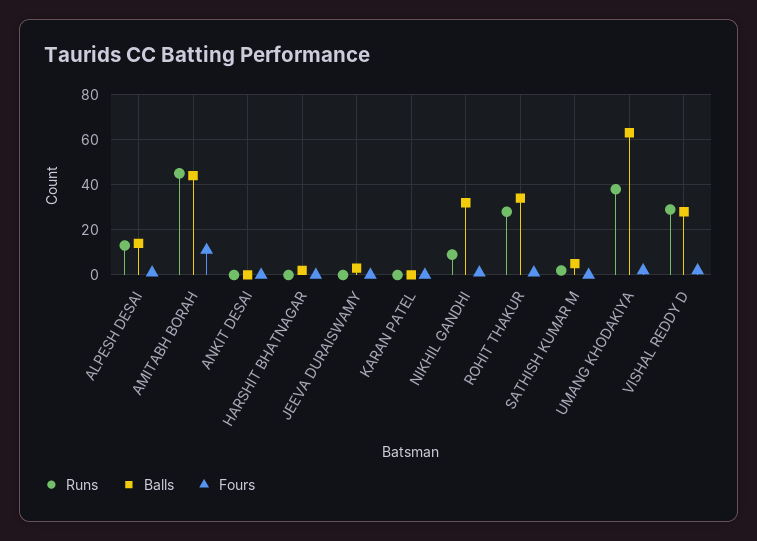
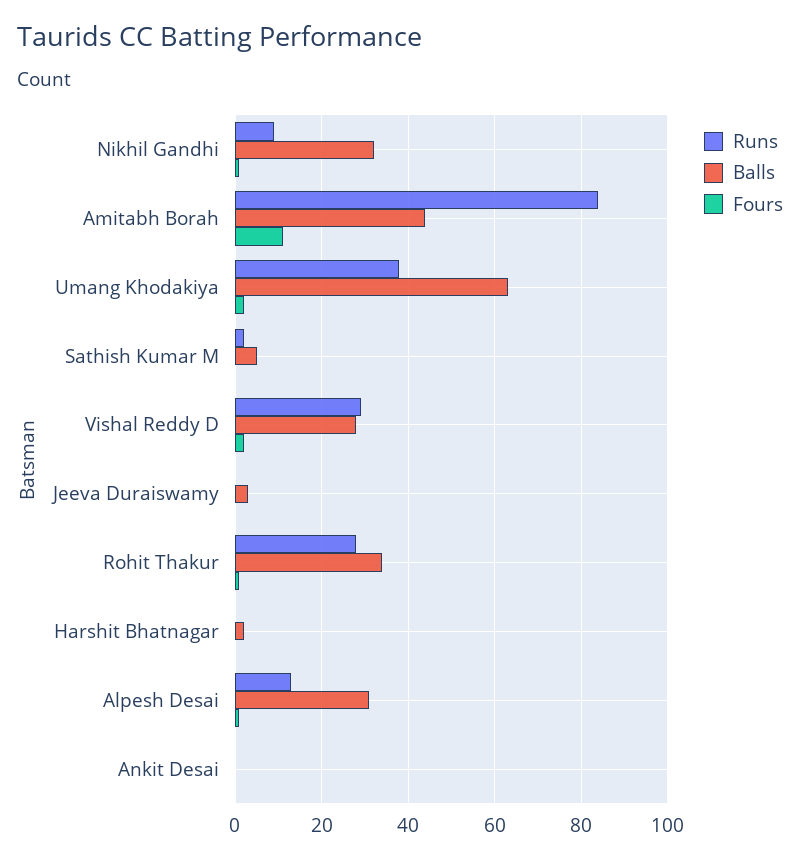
Balls, ALPESH DESAI: 15 -> 30
Runs, AMITABH BORAH: 45 -> 85
Runs, KARAN PATEL: 0 -> none
Balls, KARAN PATEL: 0 -> none
Fours, KARAN PATEL: 0 -> none

